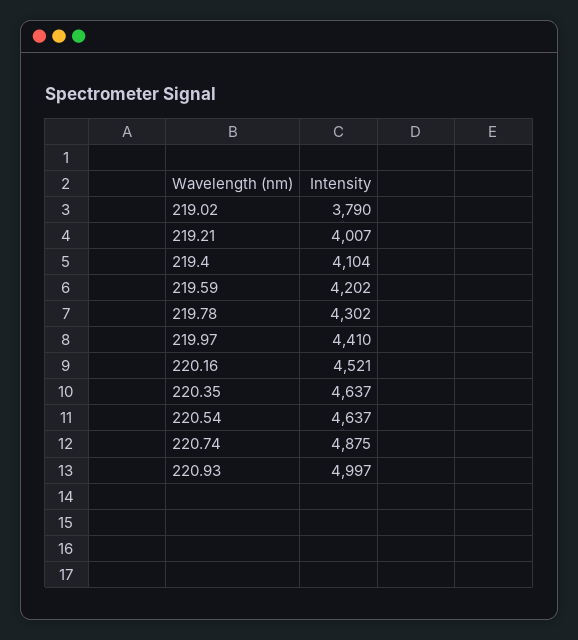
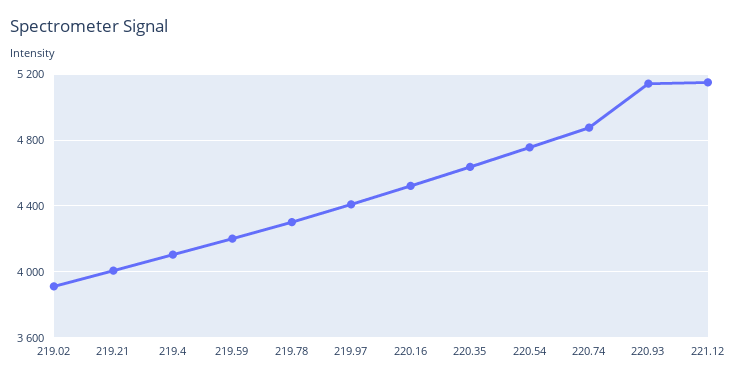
219.02: 3790 -> 3900
220.54: 4637 -> 4750
220.93: 4997 -> 5150
221.12: none -> 5150

